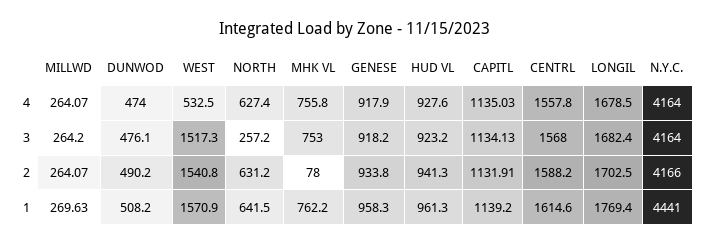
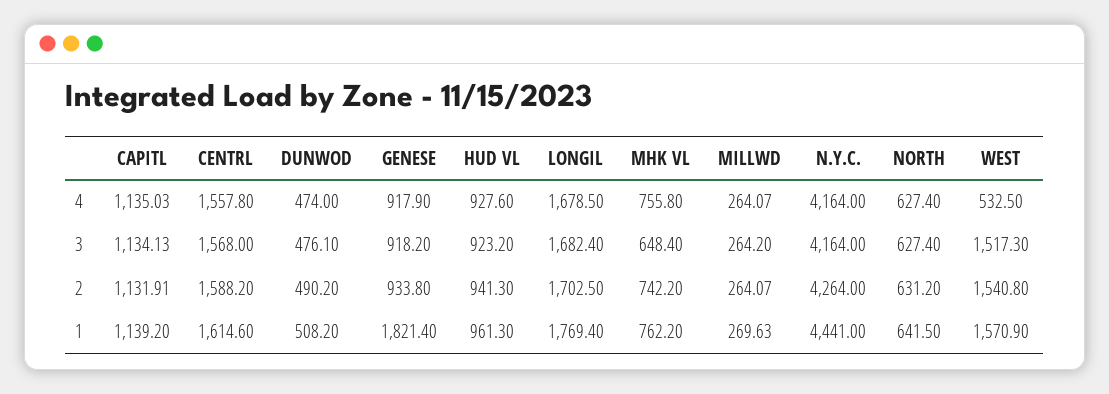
NORTH, 3: 257.2 -> 627.4
MHK VL, 3: 753 -> 648.4
MHK VL, 2: 78 -> 742.2
N.Y.C., 2: 4166 -> 4264
GENESE, 1: 958.3 -> 1821.4

